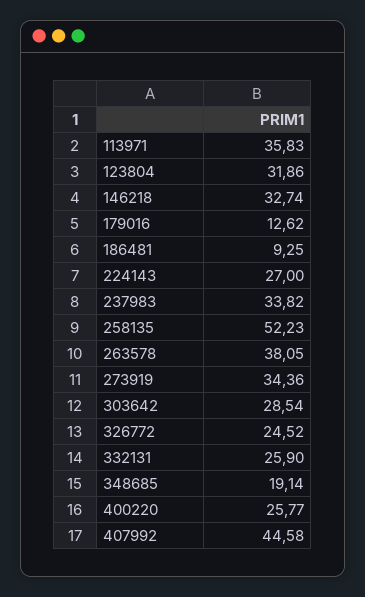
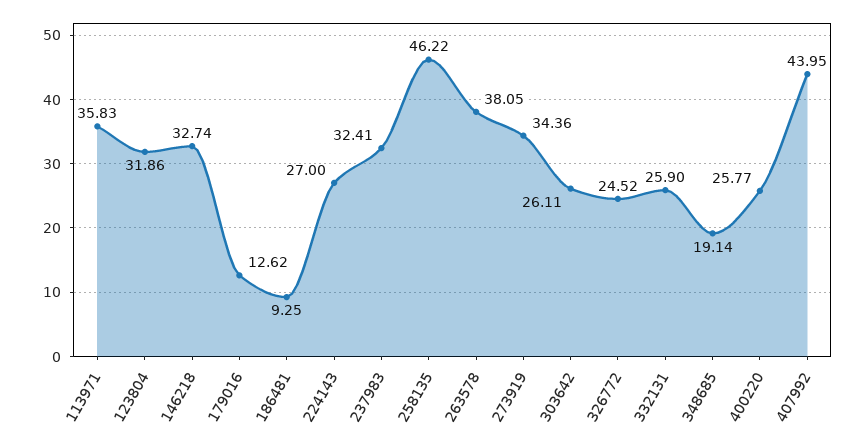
237983: 33.82 -> 32.41
258135: 52.23 -> 46.22
303642: 28.54 -> 26.11
407992: 44.58 -> 43.95

